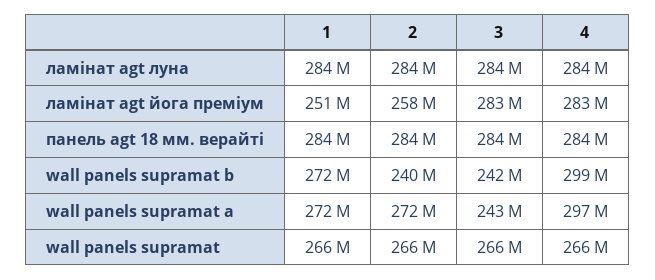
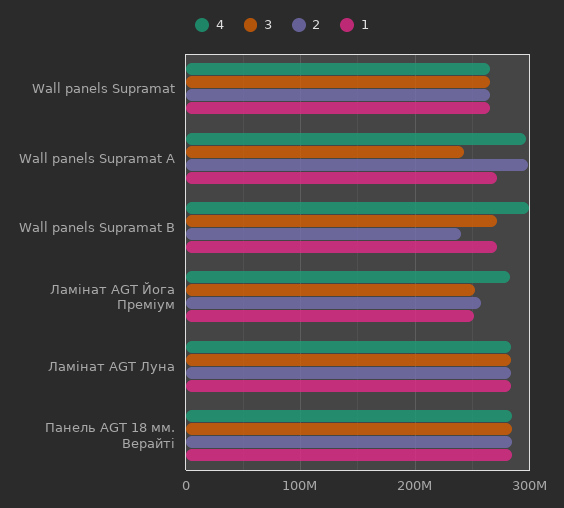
3, ламінат agt йога преміум: 283000000 -> 250000000
3, wall panels supramat b: 242000000 -> 270000000
2, wall panels supramat a: 272000000 -> 300000000

